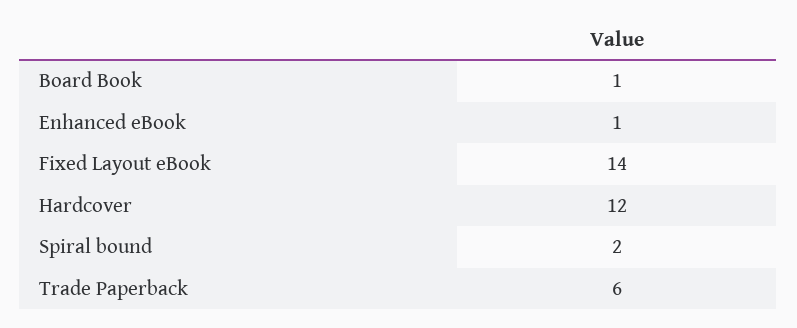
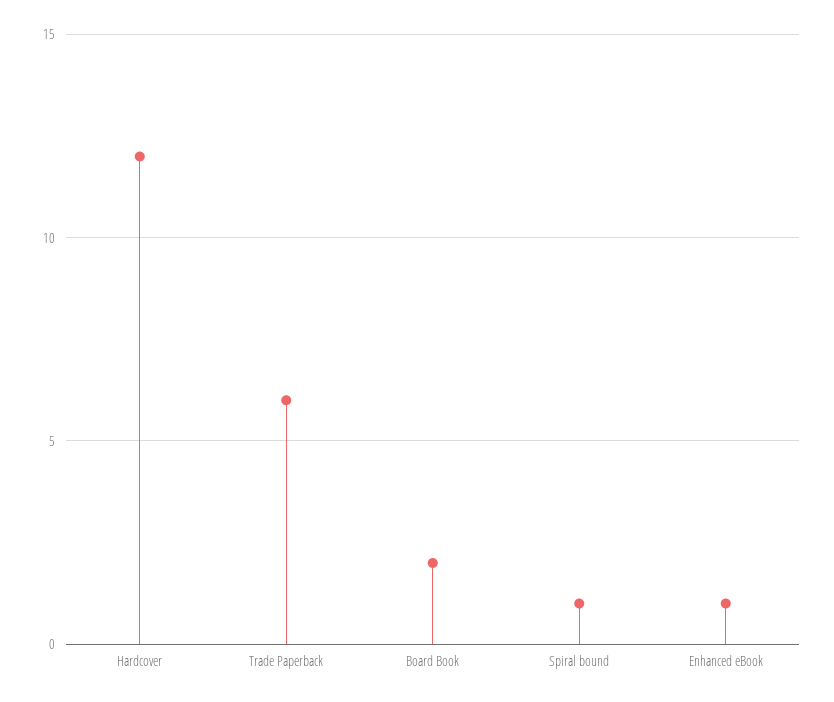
Board Book: 1 -> 2
Fixed Layout eBook: 14 -> none
Spiral bound: 2 -> 1

